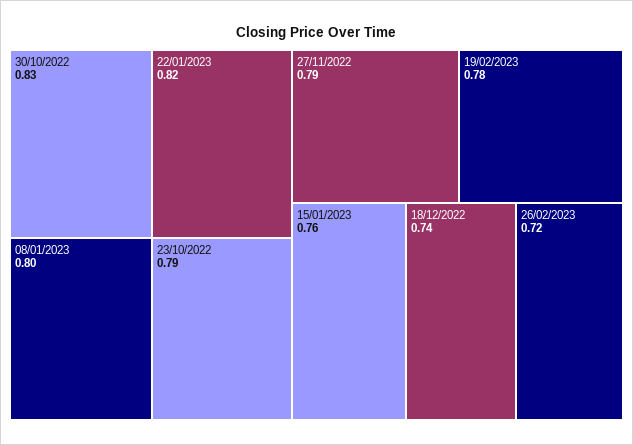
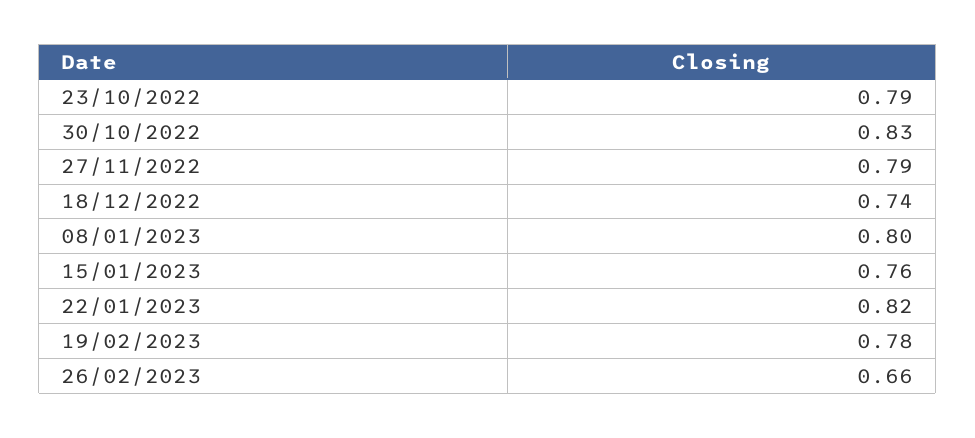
26/02/2023: 0.72 -> 0.66

